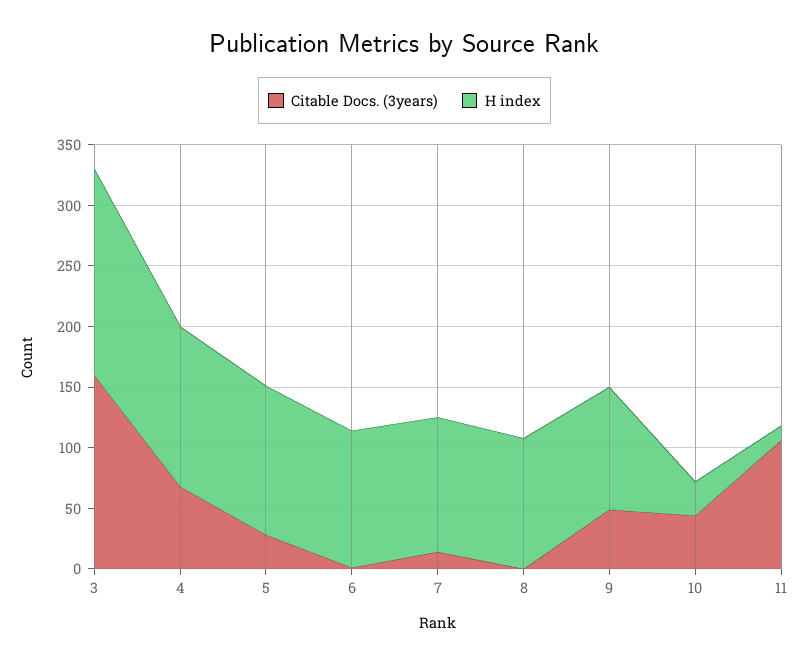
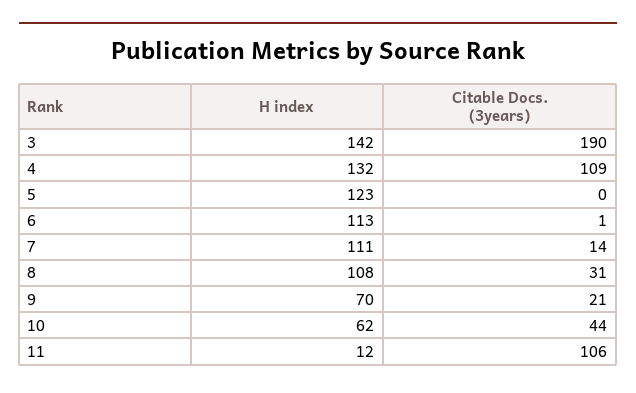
Citable Docs. (3years), 3: 160 -> 190
H index, 3: 170 -> 142
Citable Docs. (3years), 4: 70 -> 109
Citable Docs. (3years), 5: 30 -> 0
Citable Docs. (3years), 8: 0 -> 31
Citable Docs. (3years), 9: 50 -> 21
H index, 9: 100 -> 70
H index, 10: 30 -> 62

